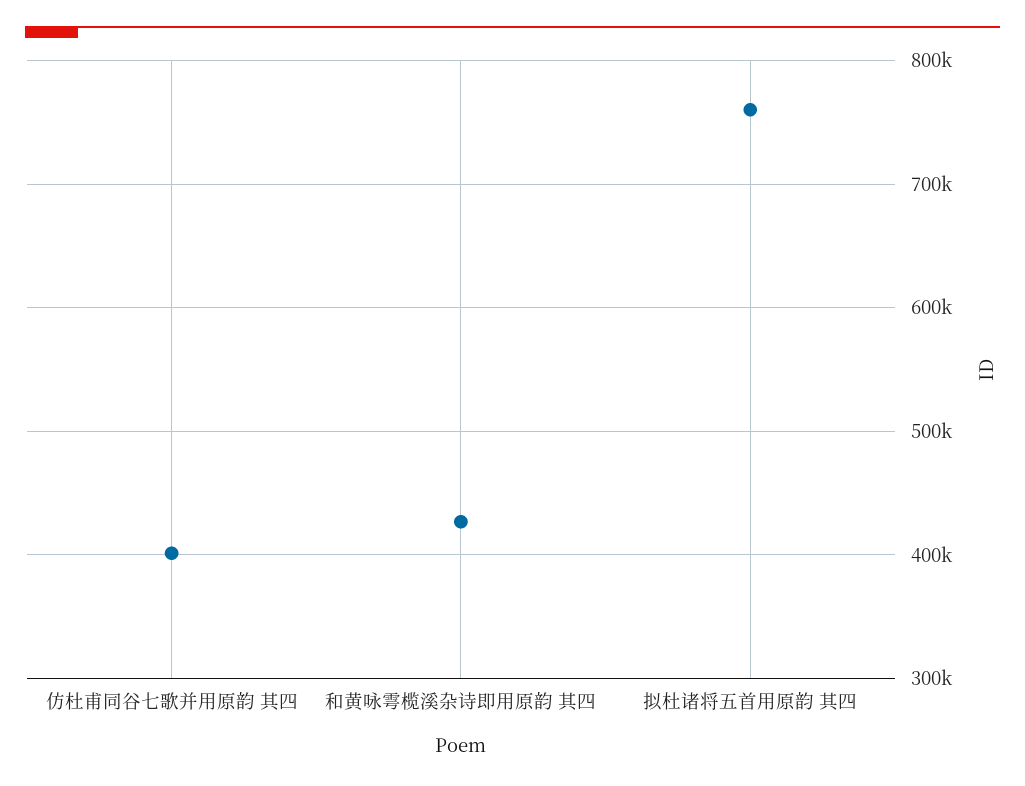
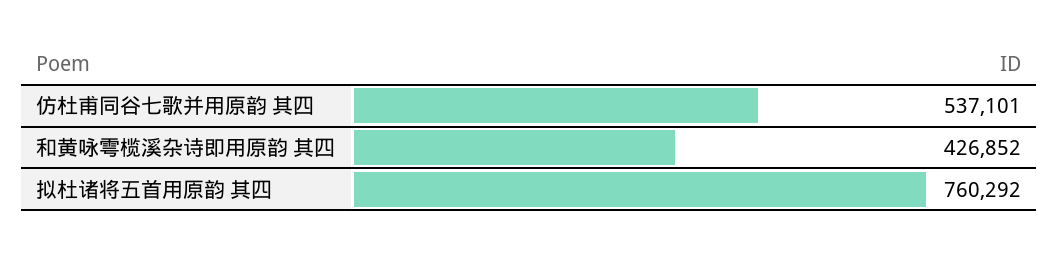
仿杜甫同谷七歌并用原韵 其四: 400000 -> 537101

